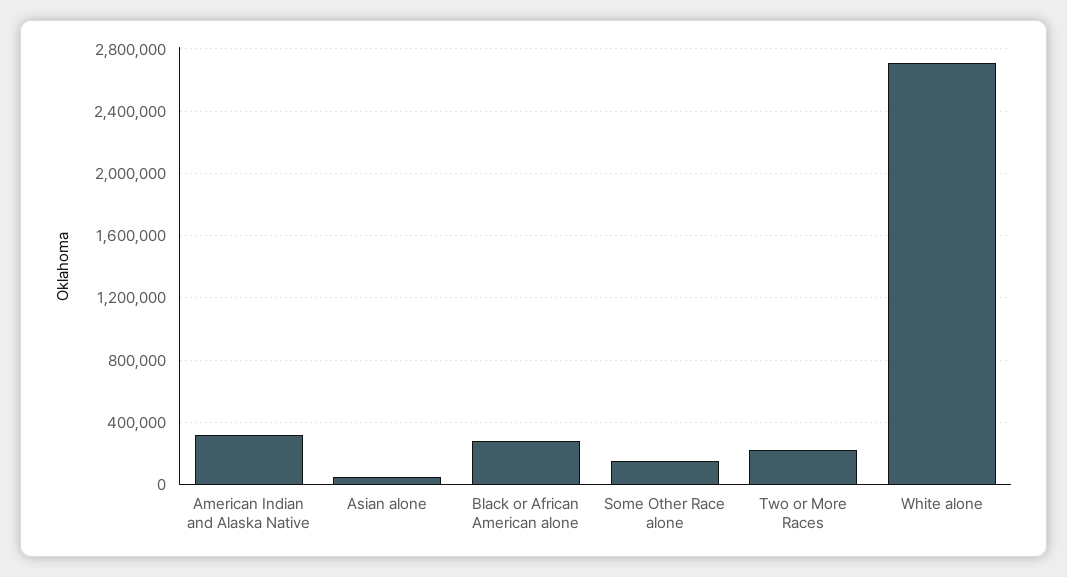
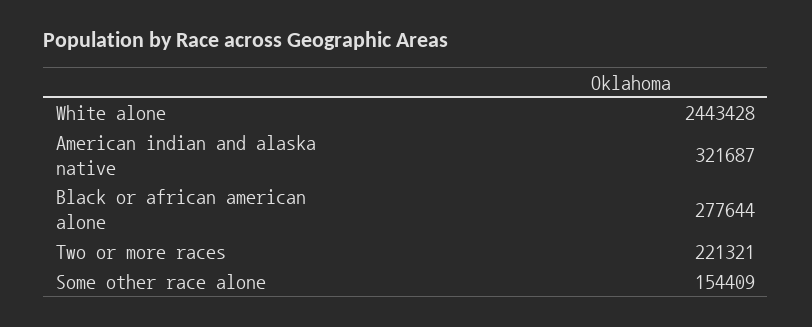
Asian alone: 50000 -> none
White alone: 2700000 -> 2443428

